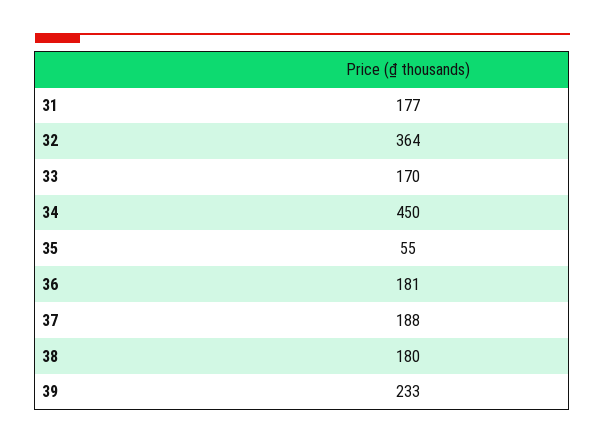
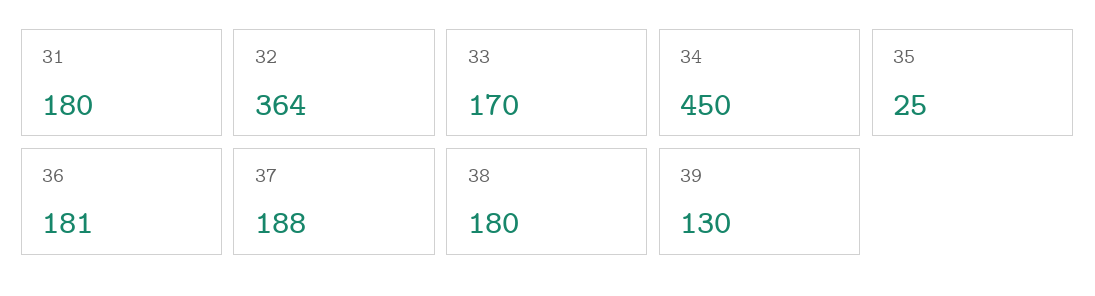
31: 177 -> 180
35: 55 -> 25
39: 233 -> 130

